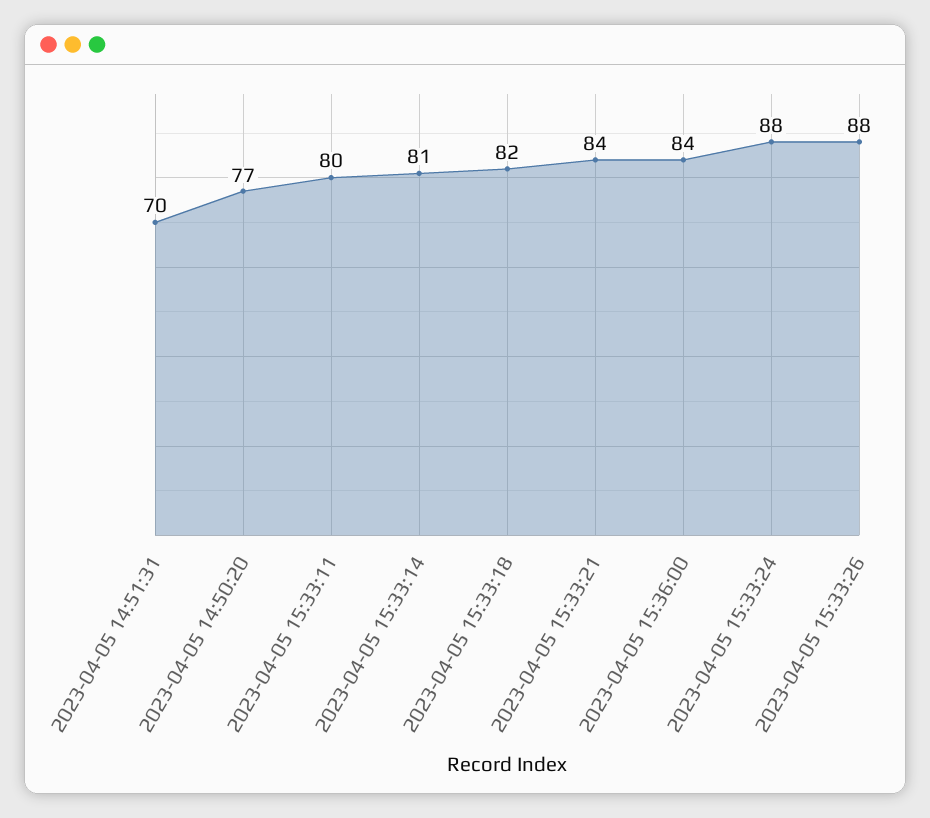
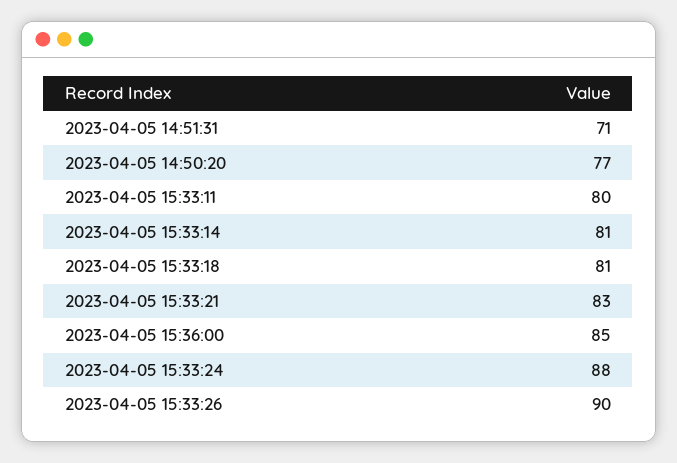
2023-04-05 14:51:31: 70 -> 71
2023-04-05 15:33:18: 82 -> 81
2023-04-05 15:33:21: 84 -> 83
2023-04-05 15:36:00: 84 -> 85
2023-04-05 15:33:26: 88 -> 90

